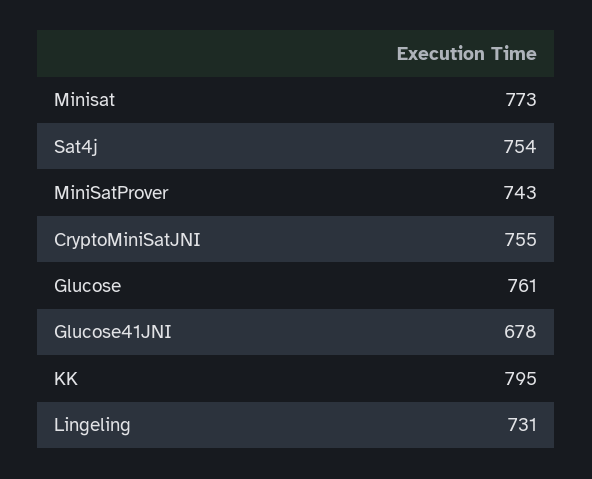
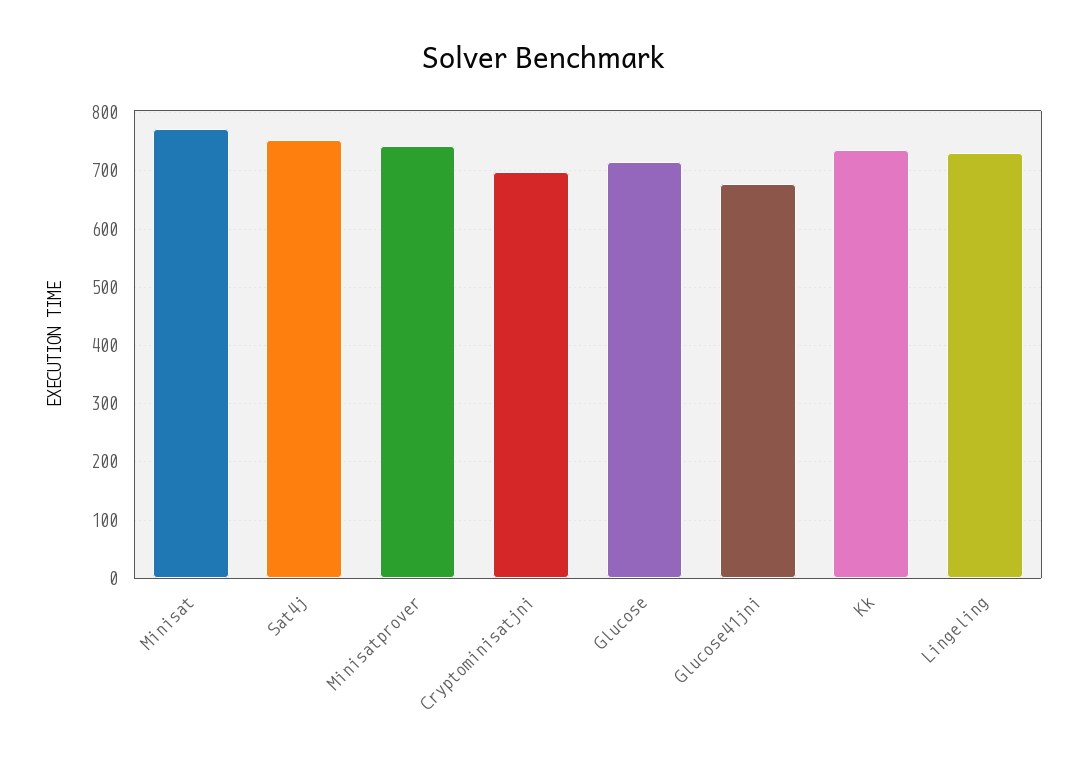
CryptoMiniSatJNI: 755 -> 700
Glucose: 761 -> 720
KK: 795 -> 740

